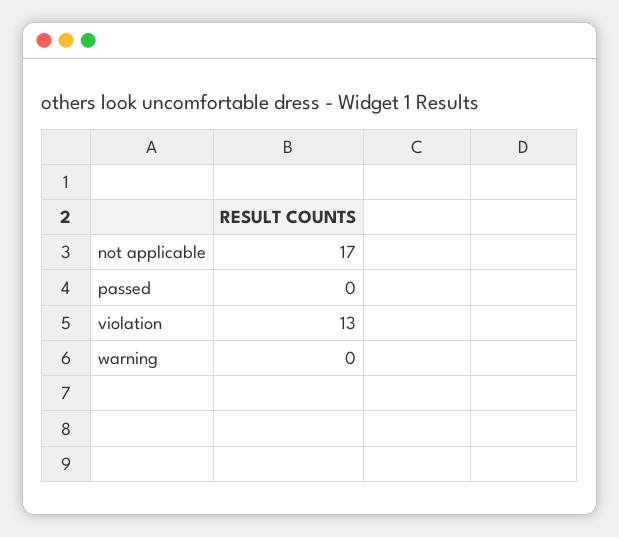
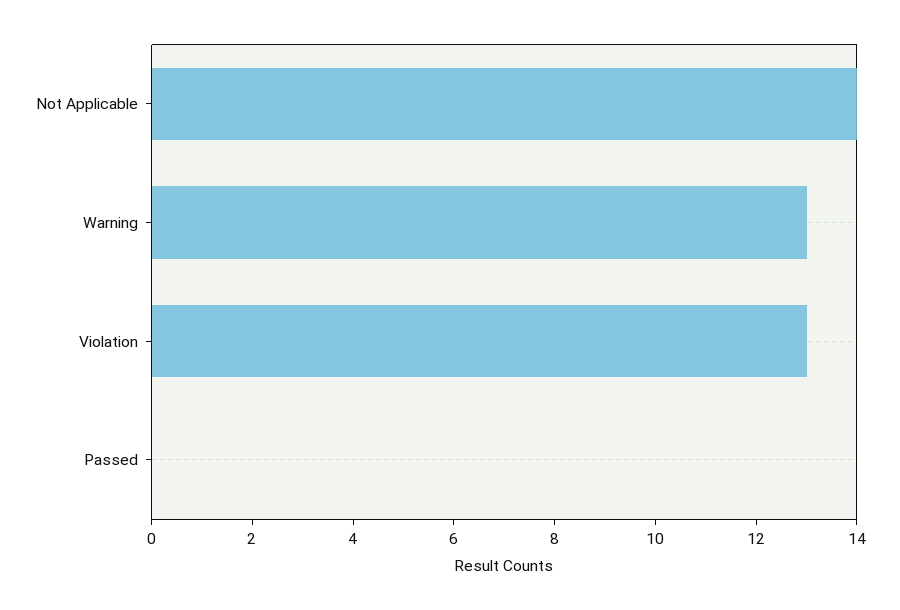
not applicable: 17 -> 14
warning: 0 -> 13

